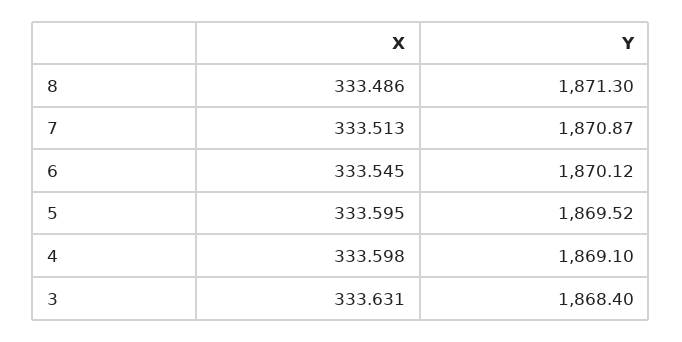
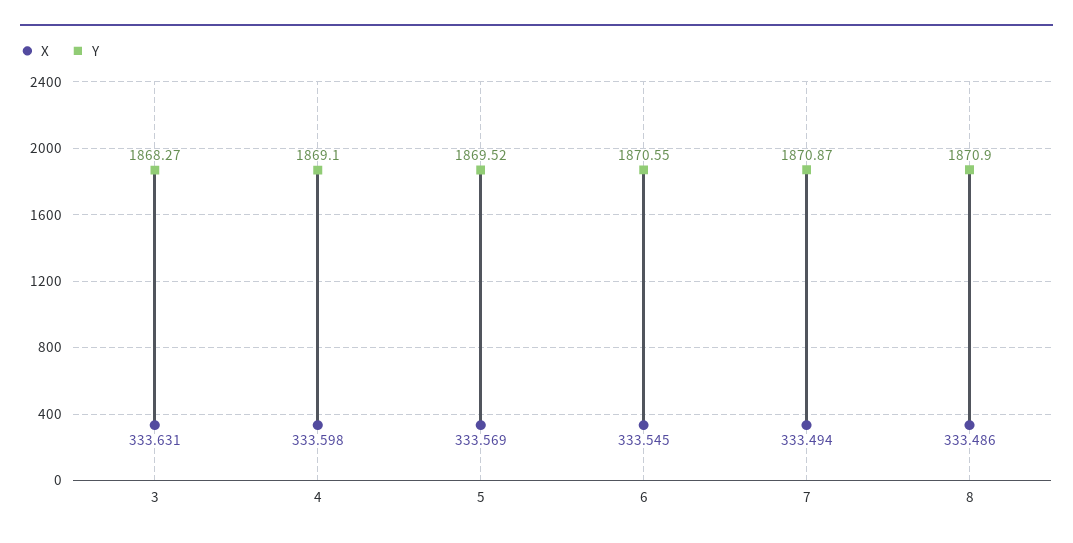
Y, 8: 1871.3 -> 1870.9
X, 7: 333.513 -> 333.494
Y, 6: 1870.12 -> 1870.55
X, 5: 333.595 -> 333.569
Y, 3: 1868.4 -> 1868.27

